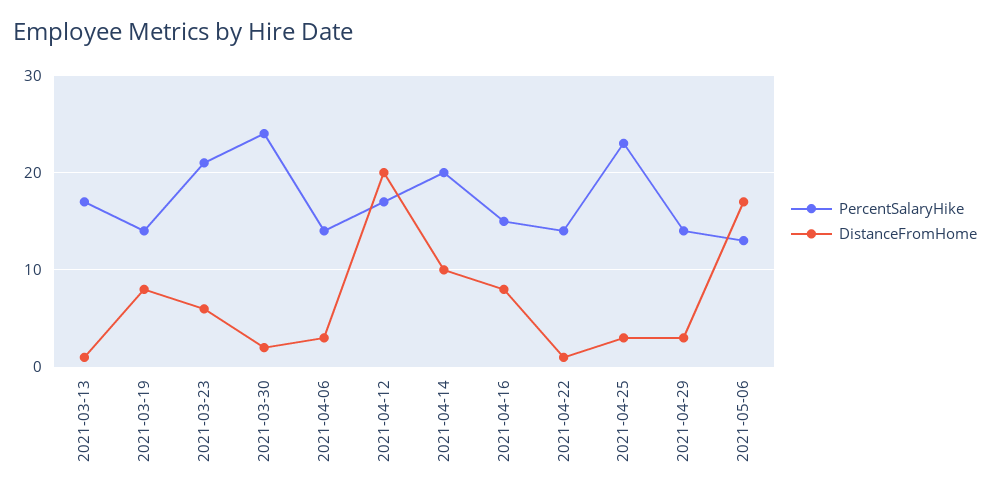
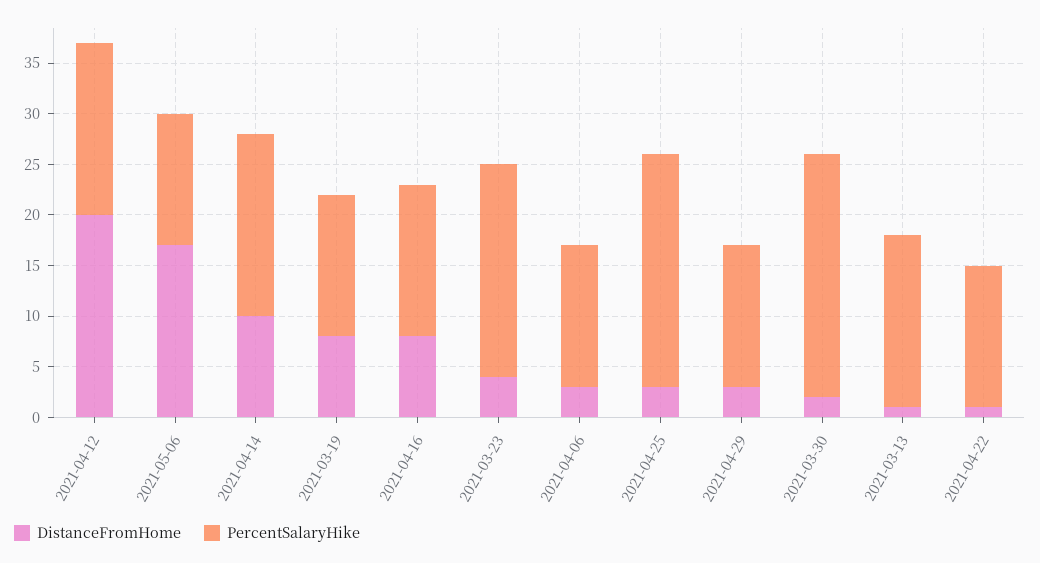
DistanceFromHome, 2021-03-23: 6 -> 4
PercentSalaryHike, 2021-04-14: 20 -> 18

